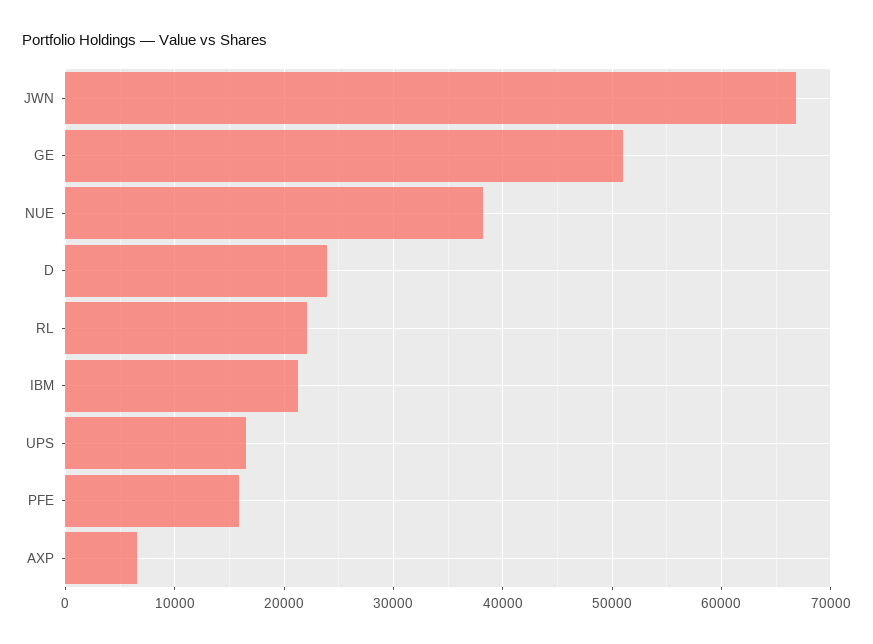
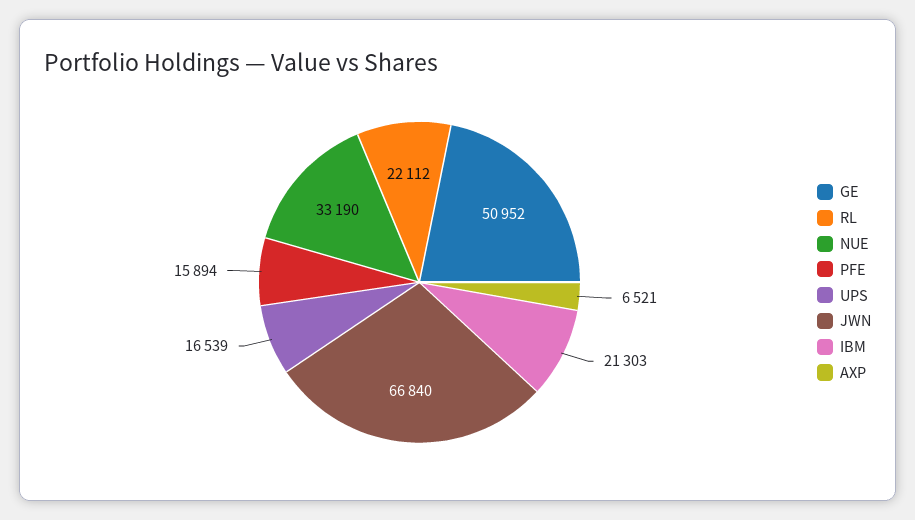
NUE: 38000 -> 33190
D: 24000 -> none

